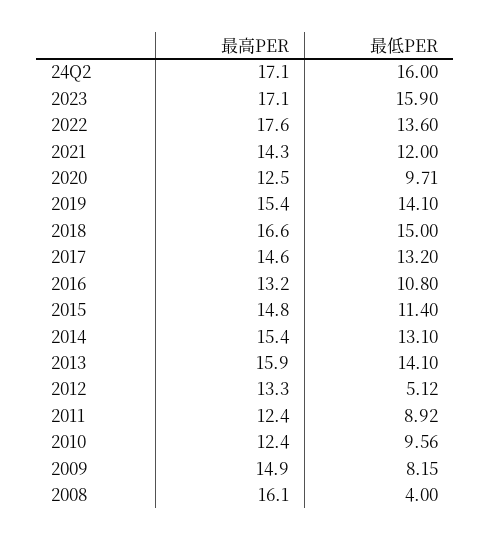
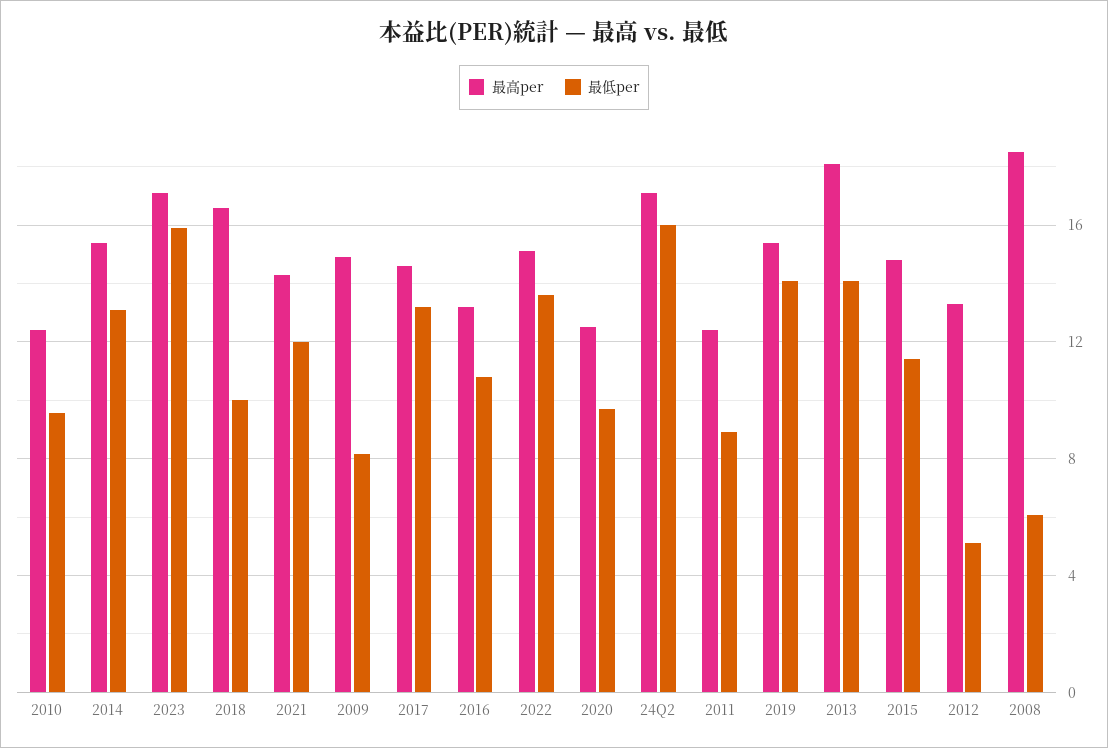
最高PER, 2022: 17.6 -> 15
最低PER, 2018: 15 -> 10
最高PER, 2013: 15.9 -> 18
最高PER, 2008: 16.1 -> 18.5
最低PER, 2008: 4 -> 6

